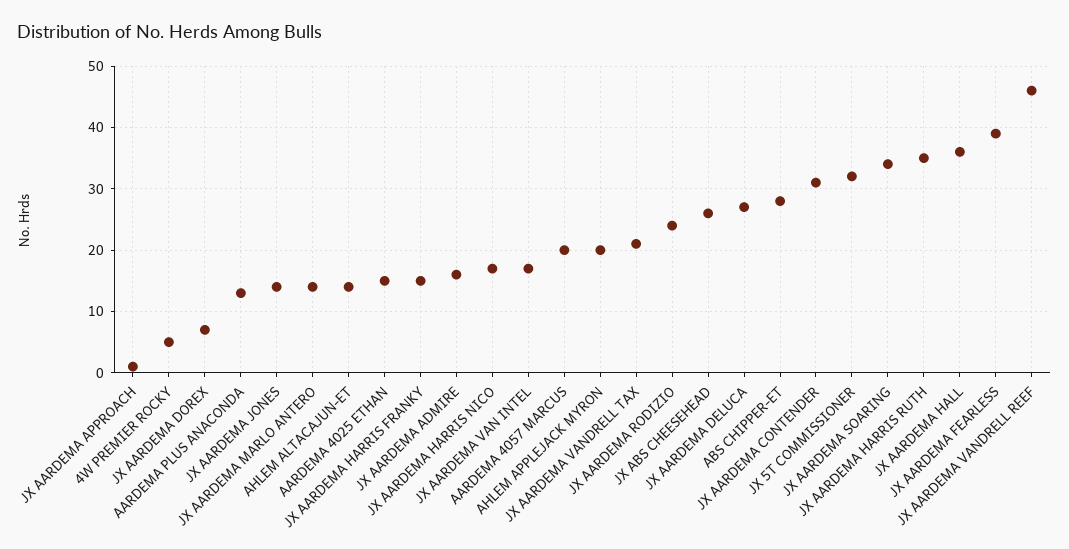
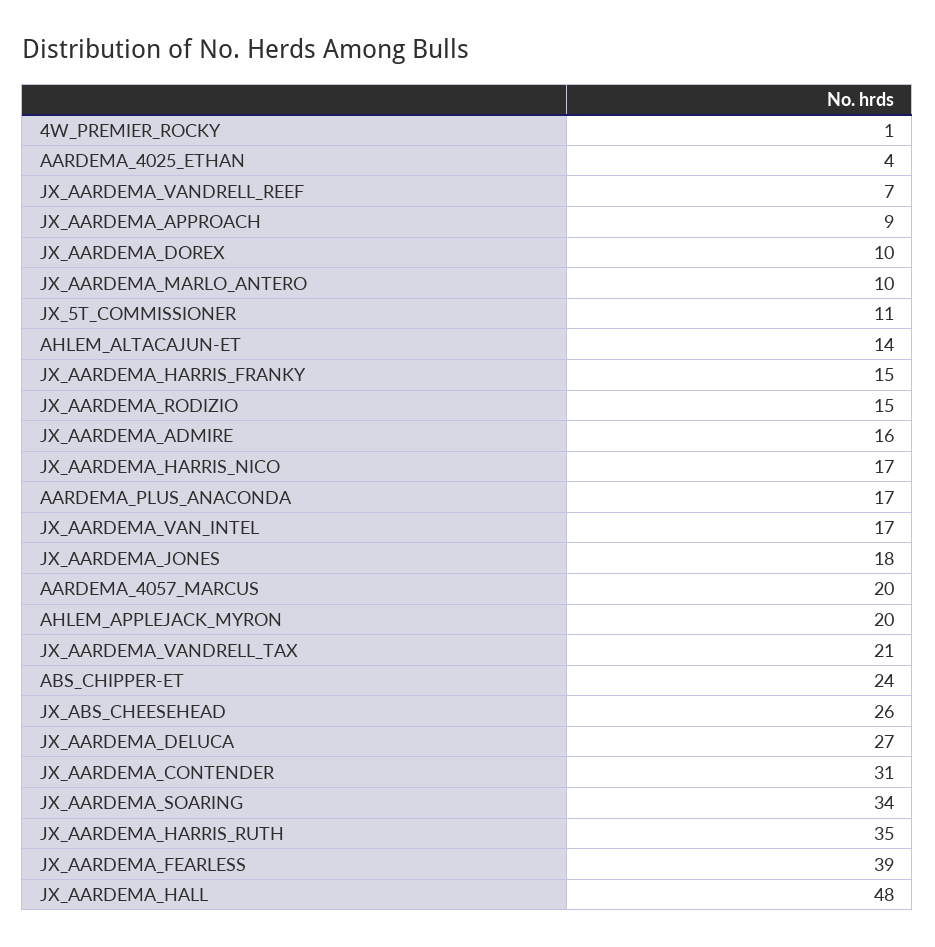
JX AARDEMA APPROACH: 1 -> 9
4W PREMIER ROCKY: 5 -> 1
JX AARDEMA DOREX: 7 -> 10
AARDEMA PLUS ANACONDA: 13 -> 17
JX AARDEMA JONES: 14 -> 18
JX AARDEMA MARLO ANTERO: 14 -> 10
AARDEMA 4025 ETHAN: 15 -> 4
JX AARDEMA RODIZIO: 24 -> 15
ABS CHIPPER-ET: 28 -> 24
JX 5T COMMISSIONER: 32 -> 11
JX AARDEMA HALL: 36 -> 48
JX AARDEMA VANDRELL REEF: 46 -> 7

